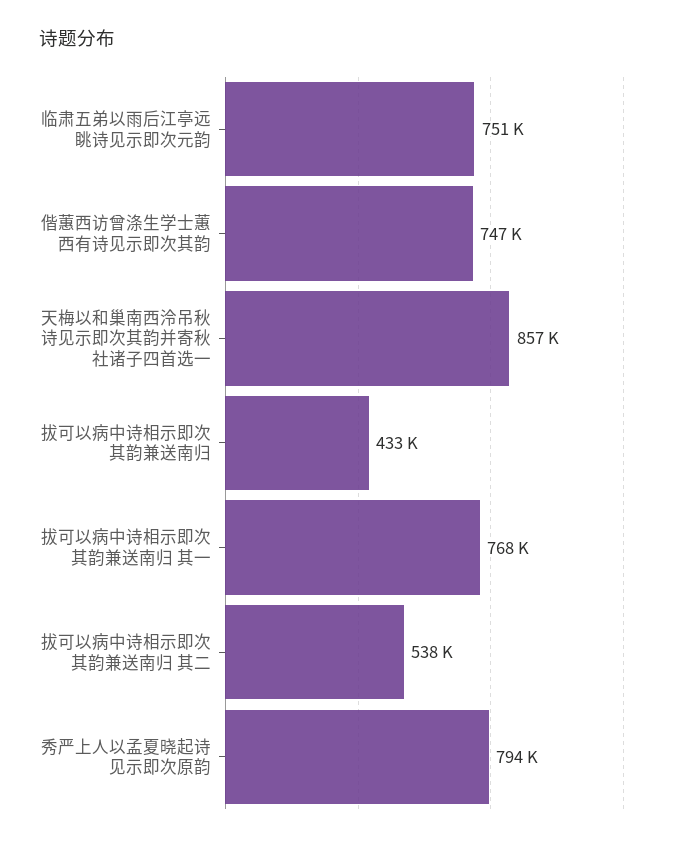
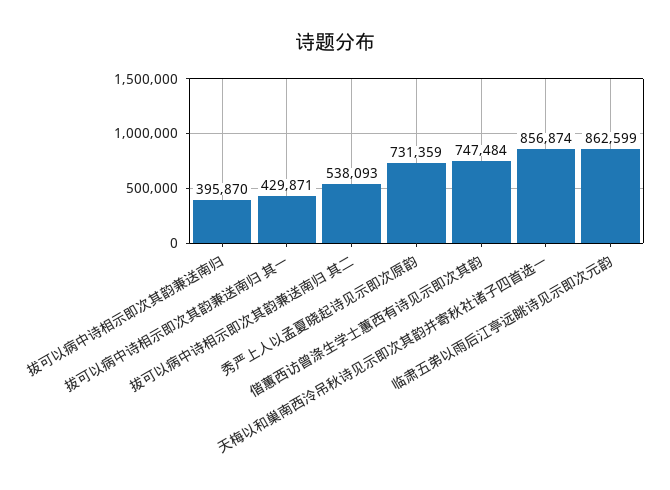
临肃五弟以雨后江亭远眺诗见示即次元韵: 751000 -> 862599
拔可以病中诗相示即次其韵兼送南归: 433000 -> 395870
拔可以病中诗相示即次其韵兼送南归 其一: 768000 -> 429871
秀严上人以孟夏晓起诗见示即次原韵: 794000 -> 731359

